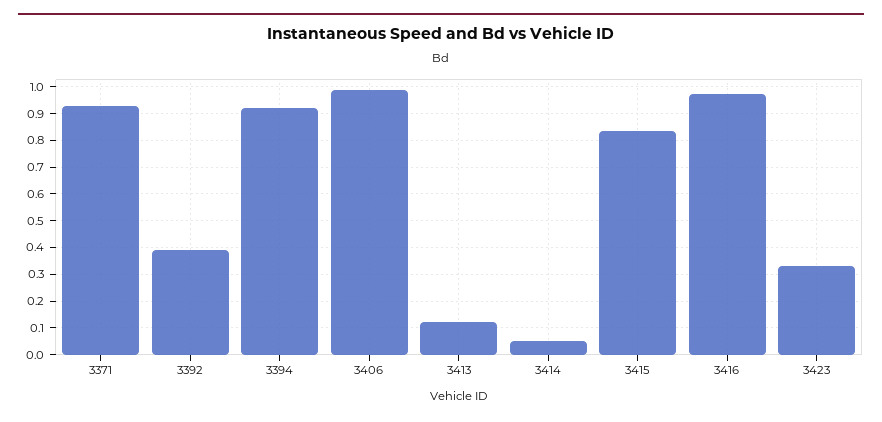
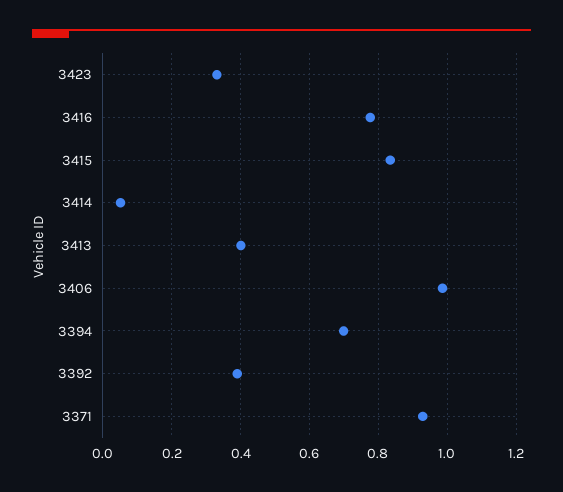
3394: 0.925 -> 0.7
3413: 0.125 -> 0.4
3416: 0.975 -> 0.78

